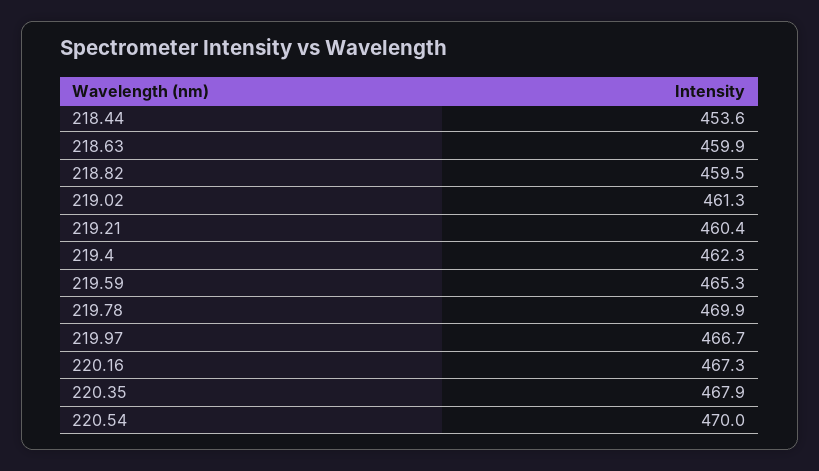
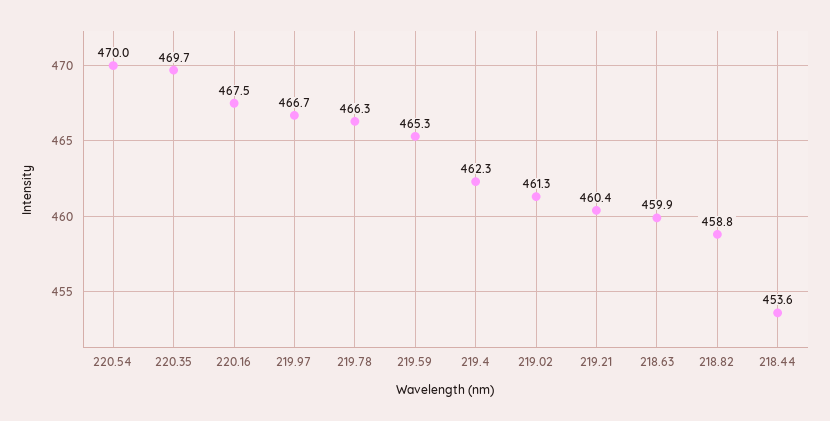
218.82: 459.5 -> 458.8
219.78: 469.9 -> 466.3
220.16: 467.3 -> 467.5
220.35: 467.9 -> 469.7

